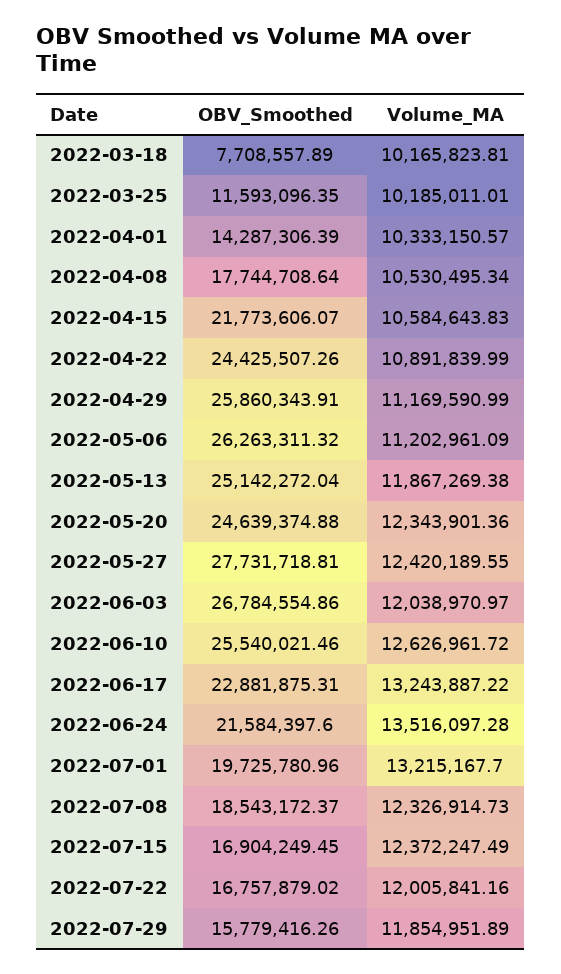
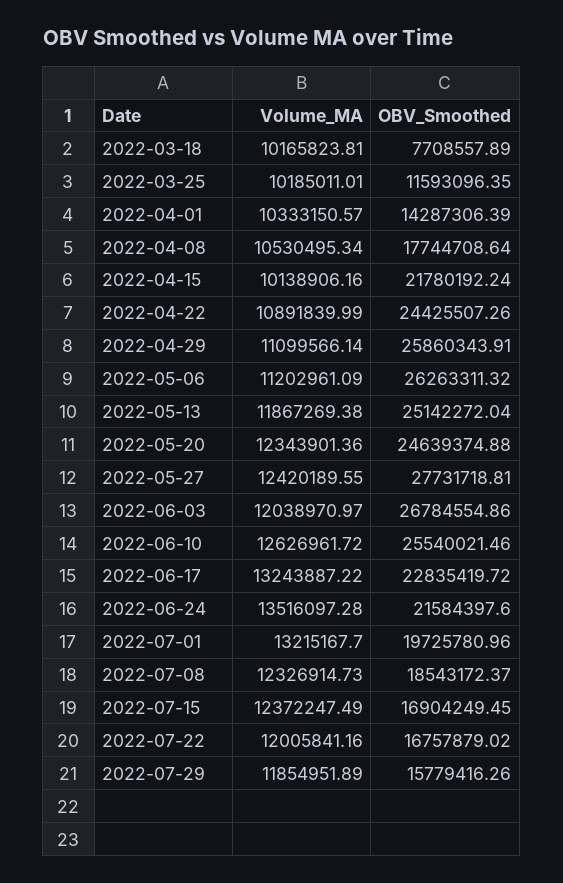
OBV_Smoothed, 2022-04-15: 21773606.07 -> 21780192.24
Volume_MA, 2022-04-15: 10584643.83 -> 10138906.16
Volume_MA, 2022-04-29: 11169590.99 -> 11099566.14
OBV_Smoothed, 2022-06-17: 22881875.31 -> 22835419.72

